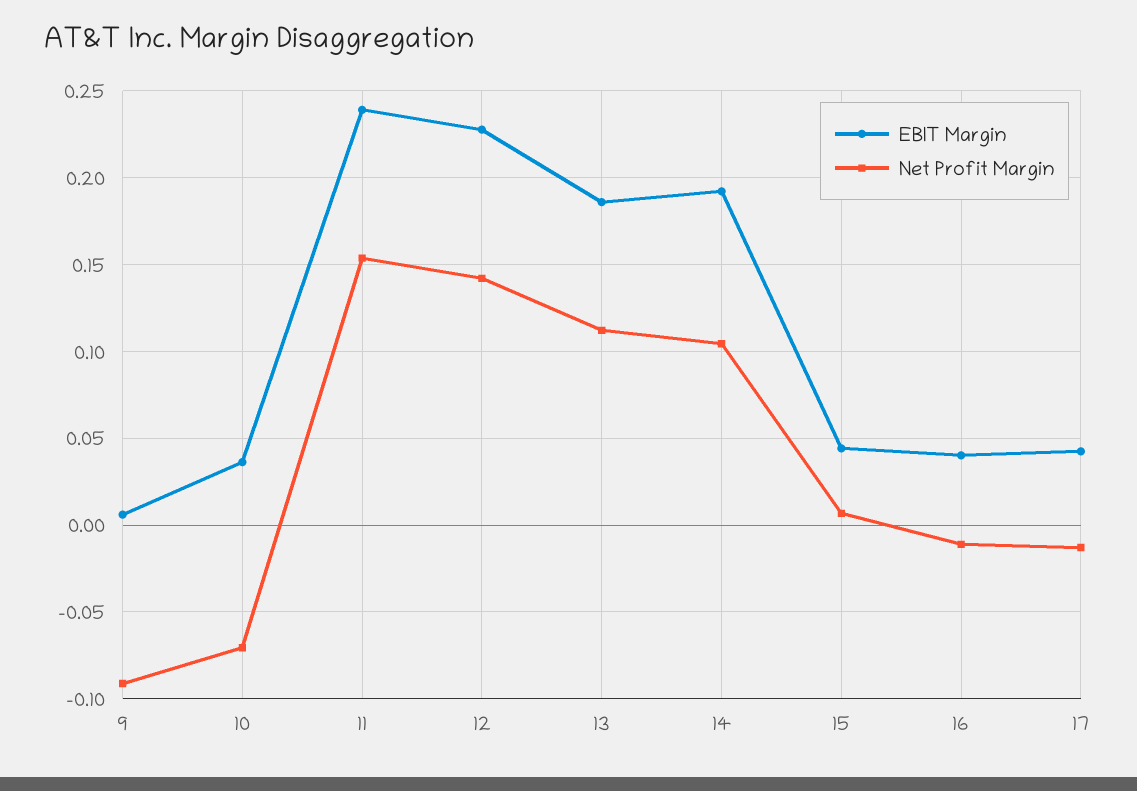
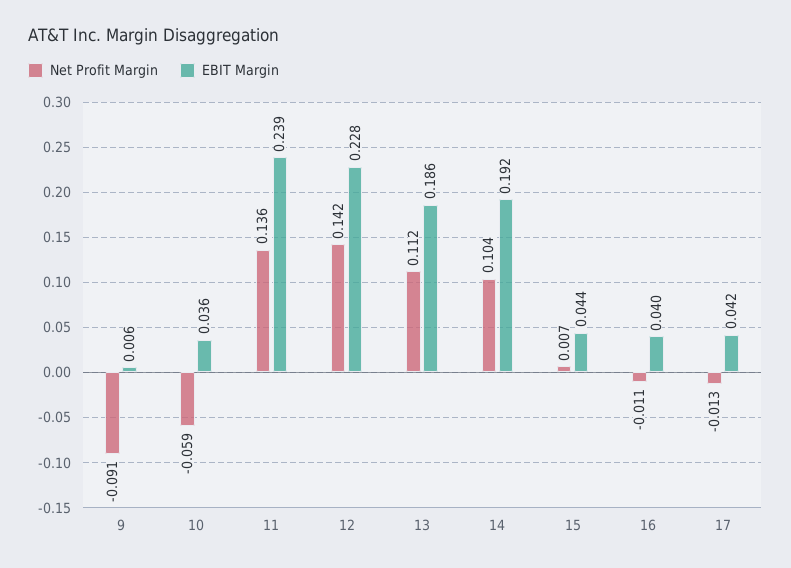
Net Profit Margin, 10: -0.07 -> -0.059
Net Profit Margin, 11: 0.155 -> 0.136

